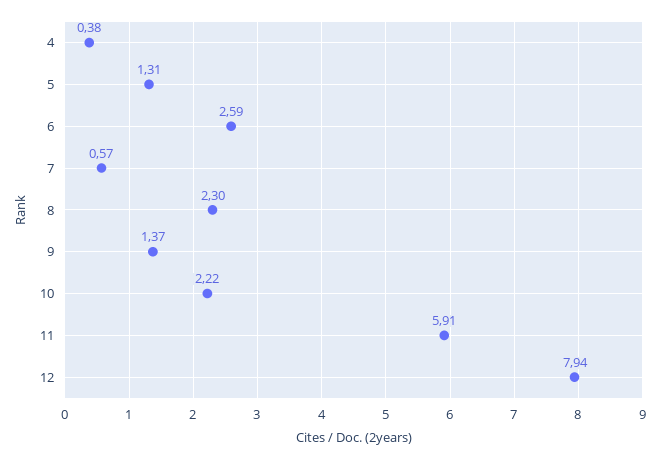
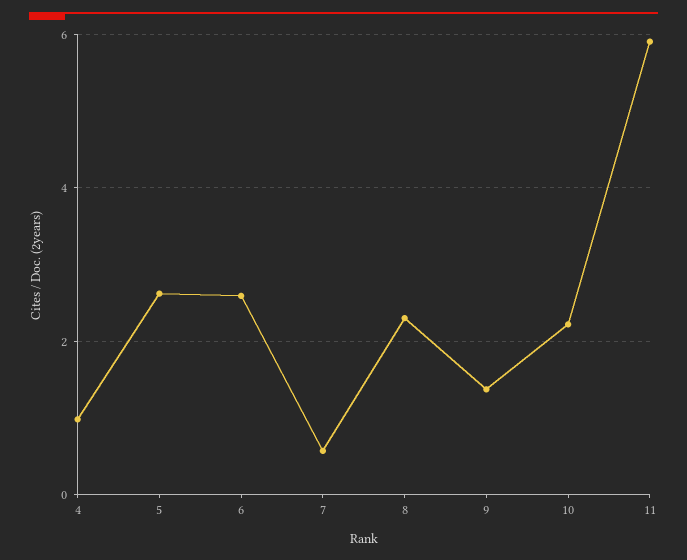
4: 0.38 -> 1
5: 1.31 -> 2.6
12: 7.94 -> none

